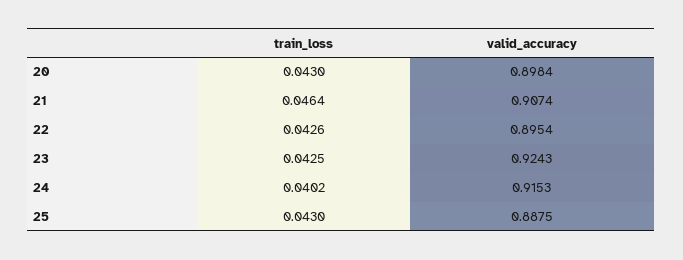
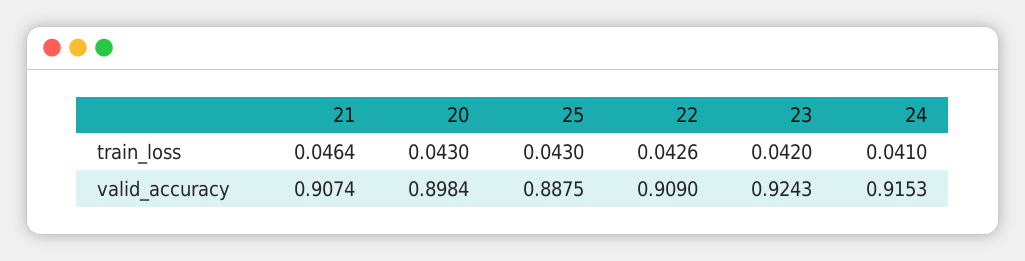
valid_accuracy, 22: 0.8954 -> 0.909
train_loss, 23: 0.0425 -> 0.042
train_loss, 24: 0.0402 -> 0.041

